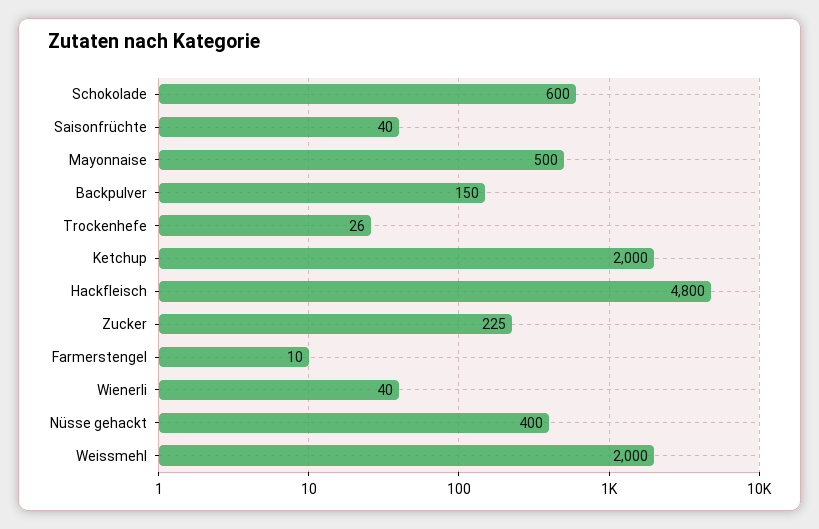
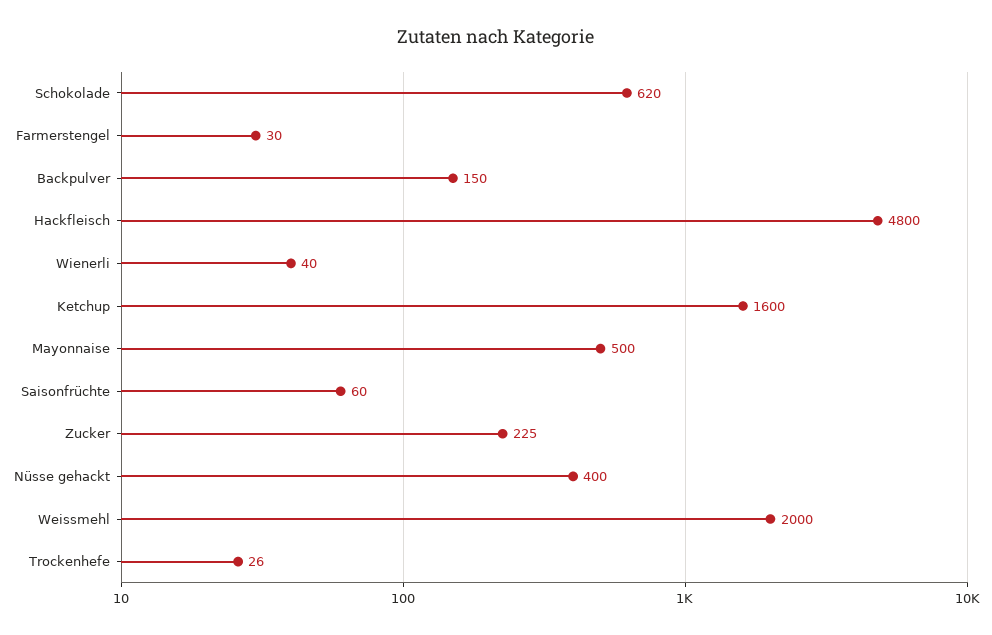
Schokolade: 600 -> 620
Saisonfrüchte: 40 -> 60
Ketchup: 2000 -> 1600
Farmerstengel: 10 -> 30

